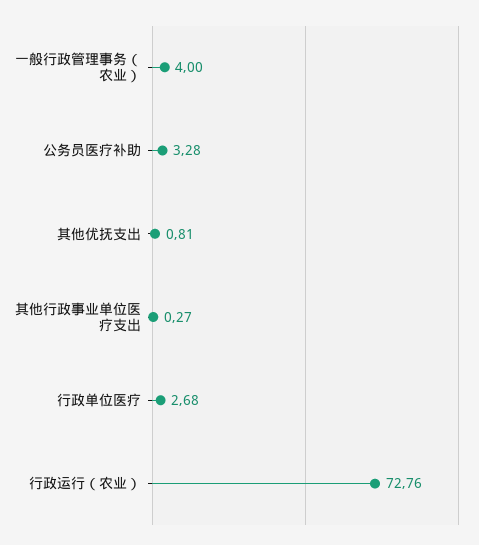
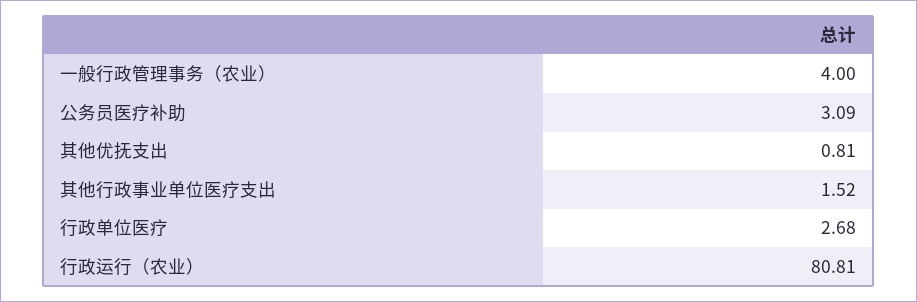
公务员医疗补助: 3.28 -> 3.09
其他行政事业单位医疗支出: 0.27 -> 1.52
行政运行（农业）: 72.76 -> 80.81

